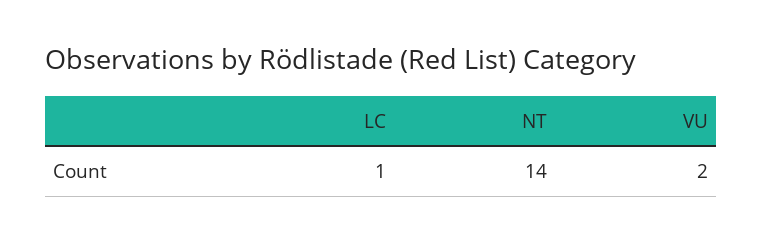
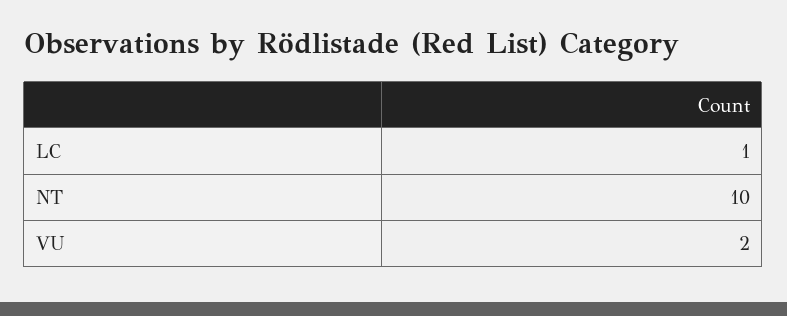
NT: 14 -> 10

